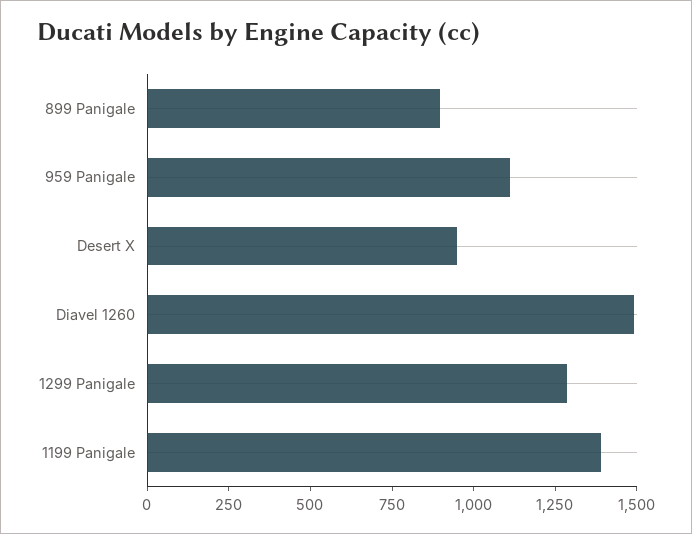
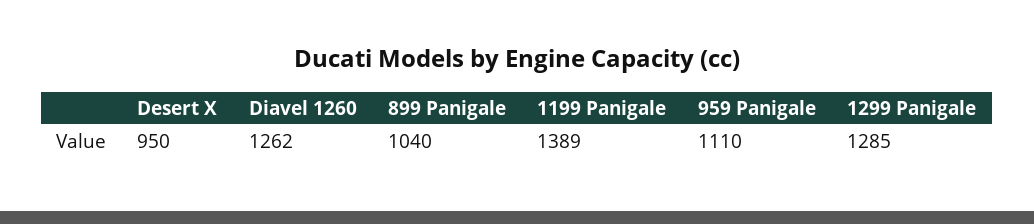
899 Panigale: 900 -> 1040
Diavel 1260: 1500 -> 1262

